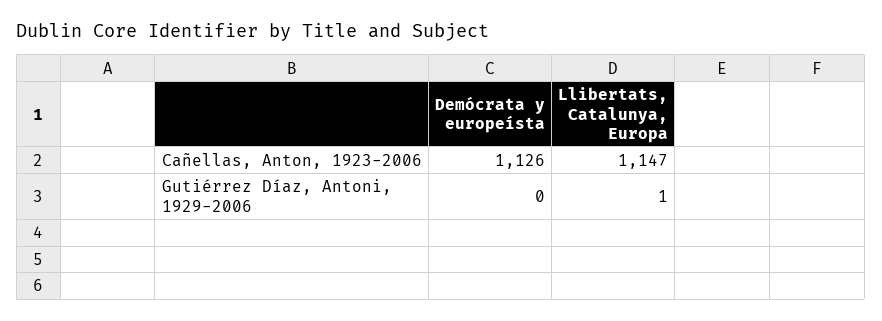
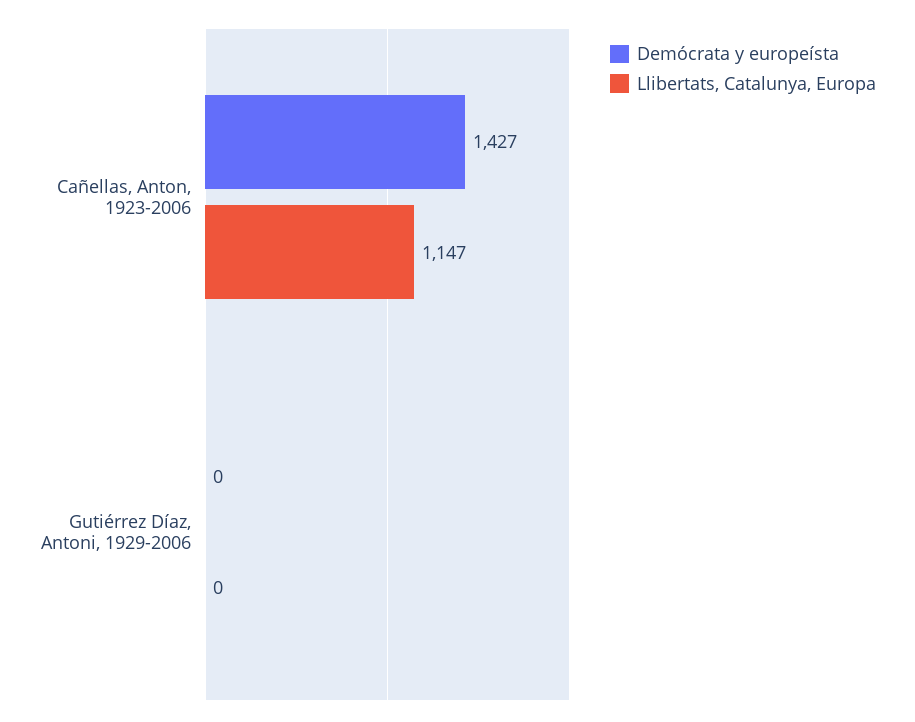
Demócrata y europeísta, Cañellas, Anton, 1923-2006: 1126 -> 1427
Llibertats, Catalunya, Europa, Gutiérrez Díaz, Antoni, 1929-2006: 1 -> 0

